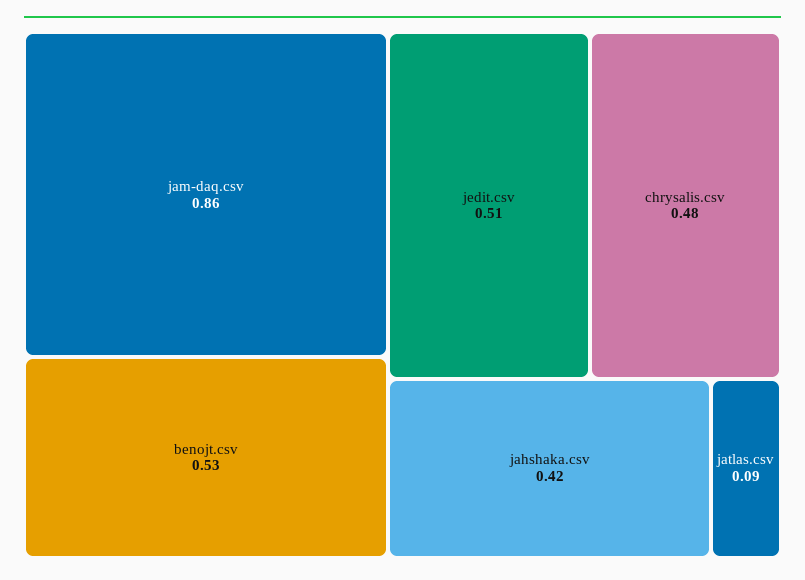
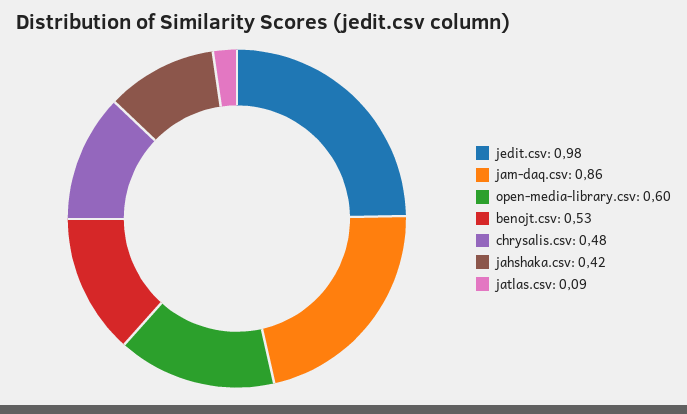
jedit.csv: 0.51 -> 0.98
open-media-library.csv: none -> 0.6

